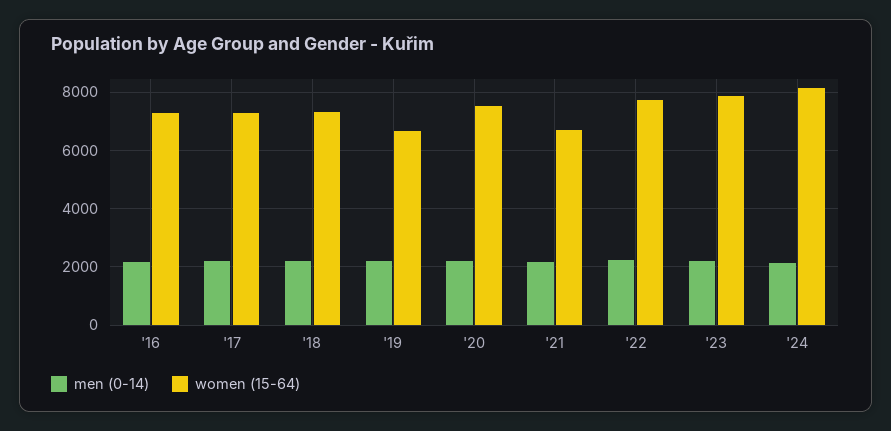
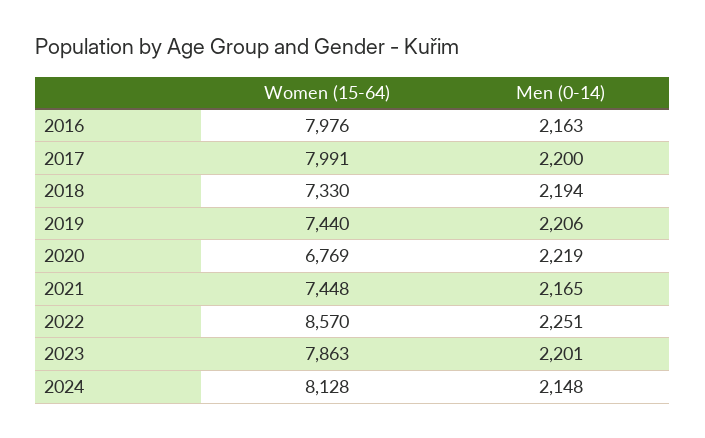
women (15-64), '16: 7250 -> 7976
women (15-64), '17: 7250 -> 7991
women (15-64), '19: 6750 -> 7440
women (15-64), '20: 7500 -> 6769
women (15-64), '21: 6750 -> 7448
women (15-64), '22: 7750 -> 8570

